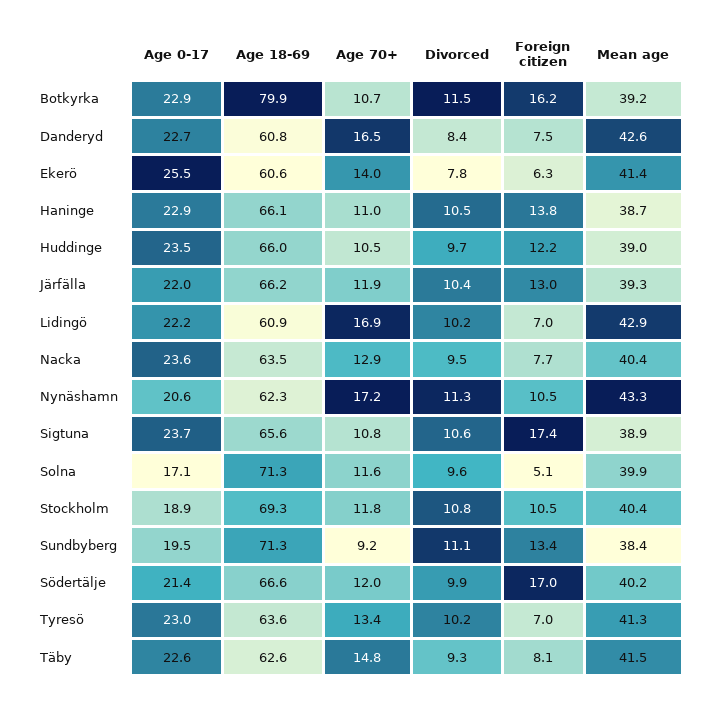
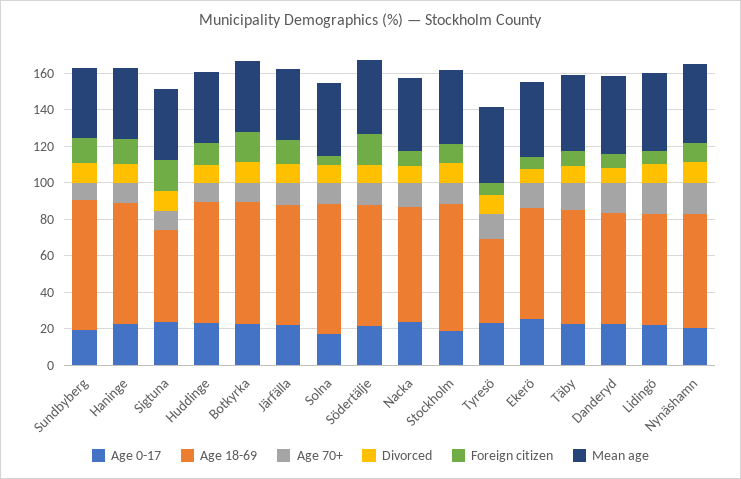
Age 18-69, Botkyrka: 79.9 -> 65
Age 18-69, Sigtuna: 65.6 -> 50
Age 18-69, Tyresö: 63.6 -> 45

